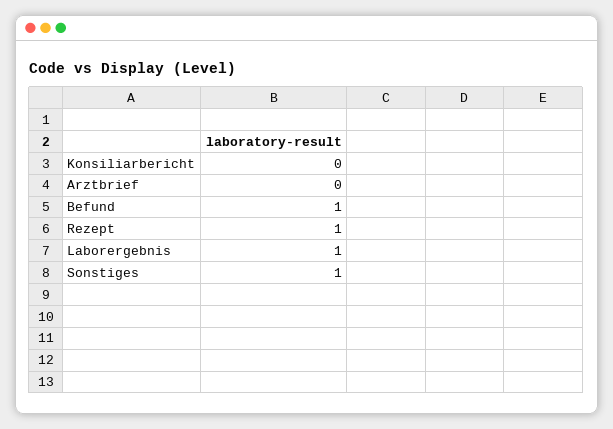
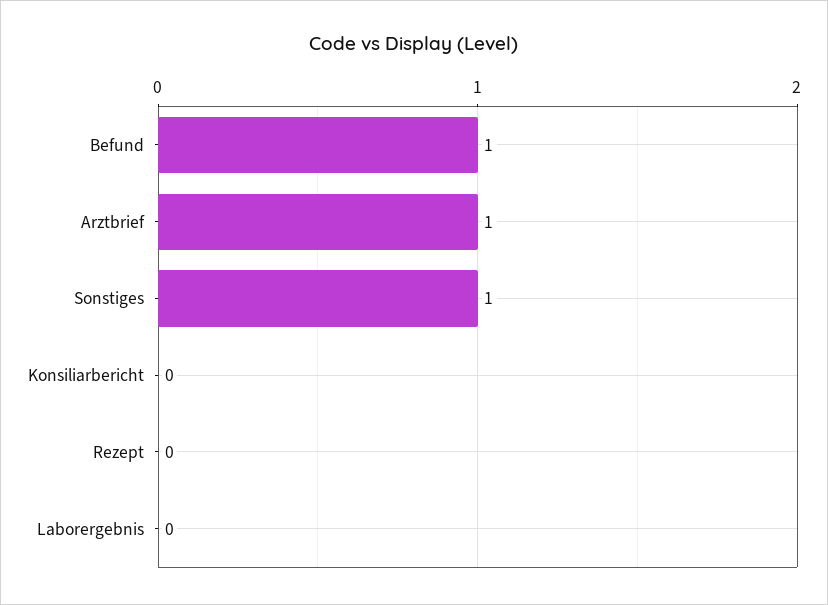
Arztbrief: 0 -> 1
Rezept: 1 -> 0
Laborergebnis: 1 -> 0

